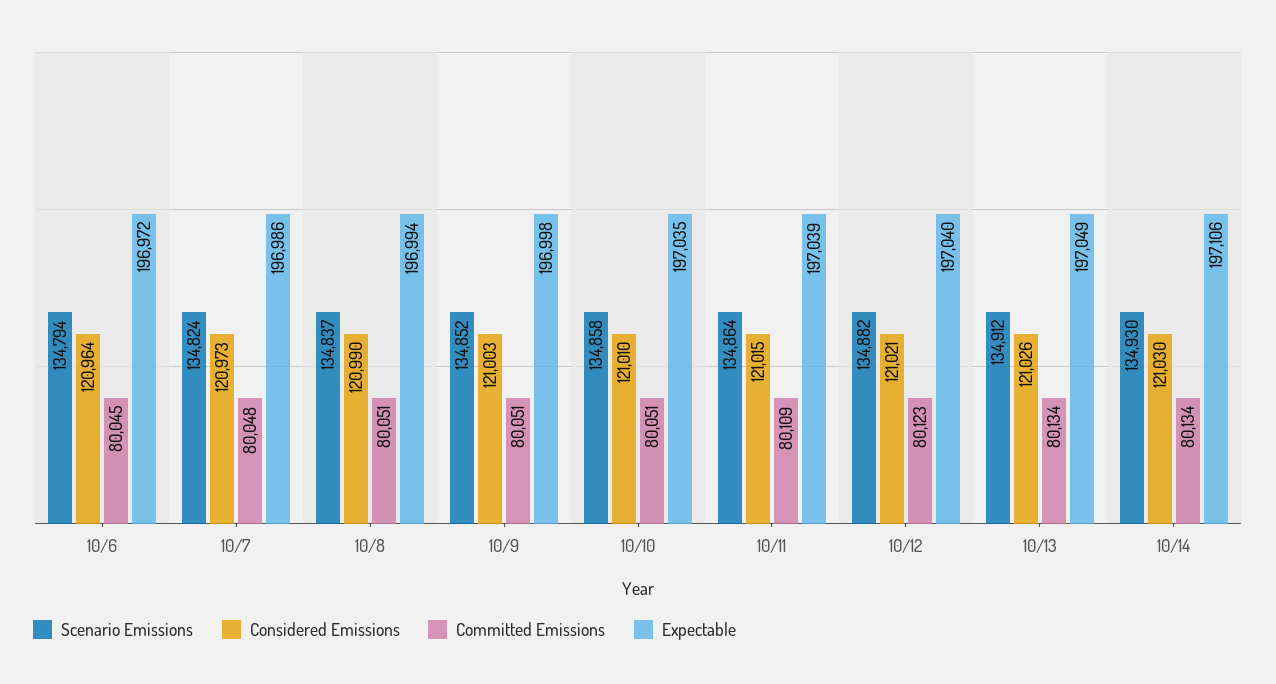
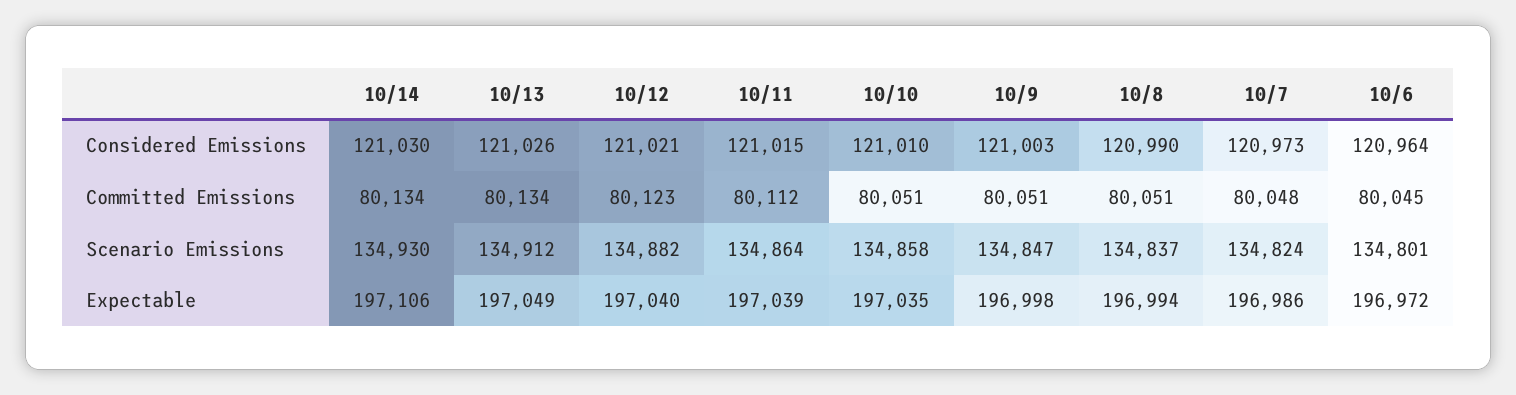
Scenario Emissions, 10/6: 134794 -> 134801
Scenario Emissions, 10/9: 134852 -> 134847
Committed Emissions, 10/11: 80109 -> 80112

